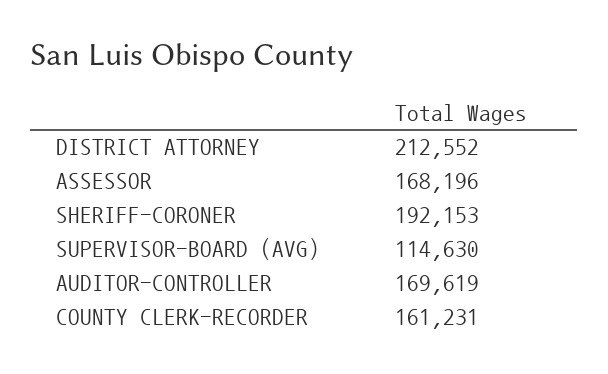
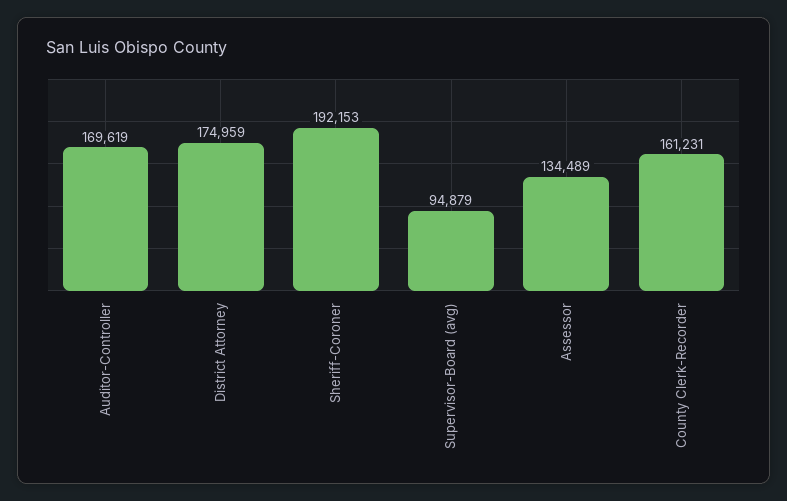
DISTRICT ATTORNEY: 212552 -> 174959
ASSESSOR: 168196 -> 134489
SUPERVISOR-BOARD (AVG): 114630 -> 94879

